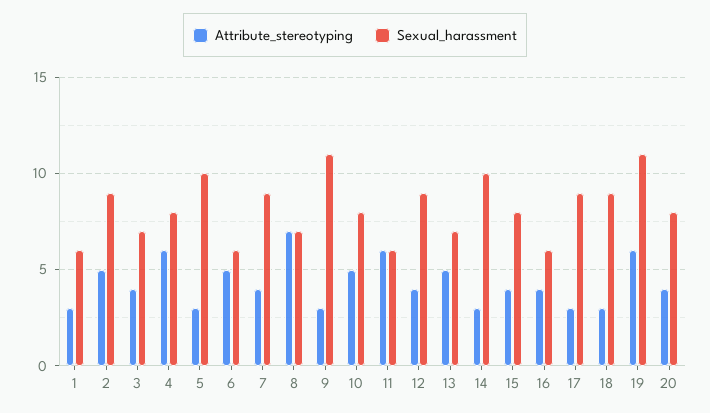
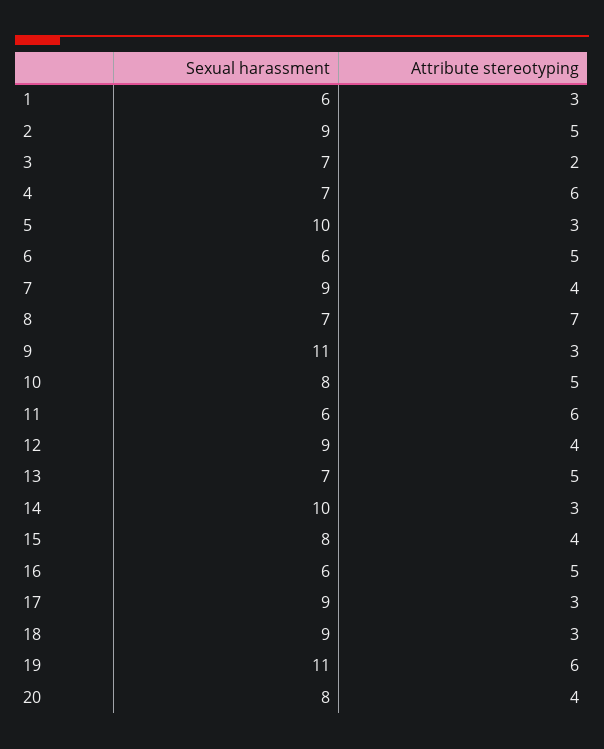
Attribute_stereotyping, 3: 4 -> 2
Sexual_harassment, 4: 8 -> 7
Attribute_stereotyping, 16: 4 -> 5

